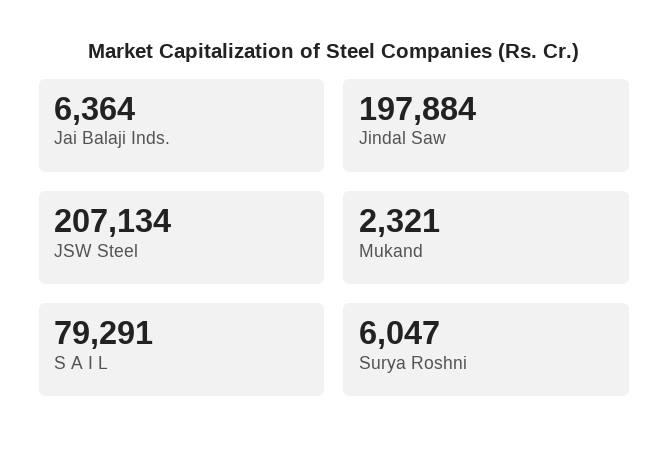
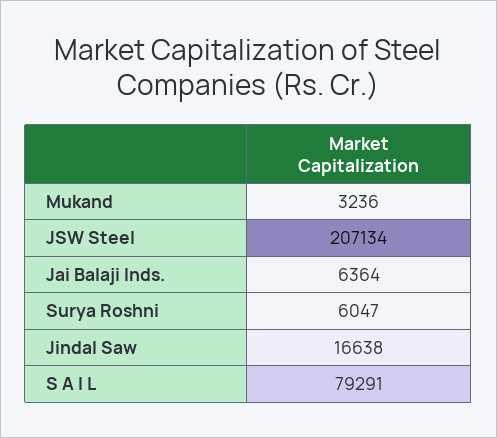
Jindal Saw: 197884 -> 16638
Mukand: 2321 -> 3236

